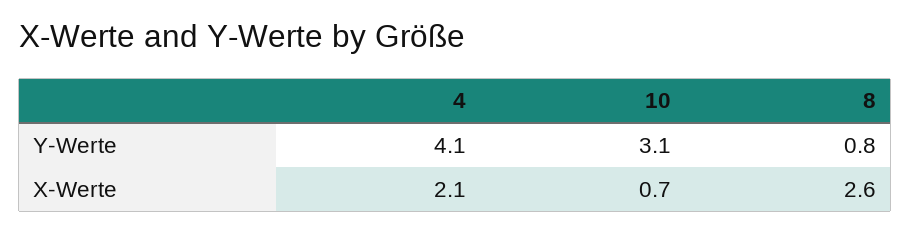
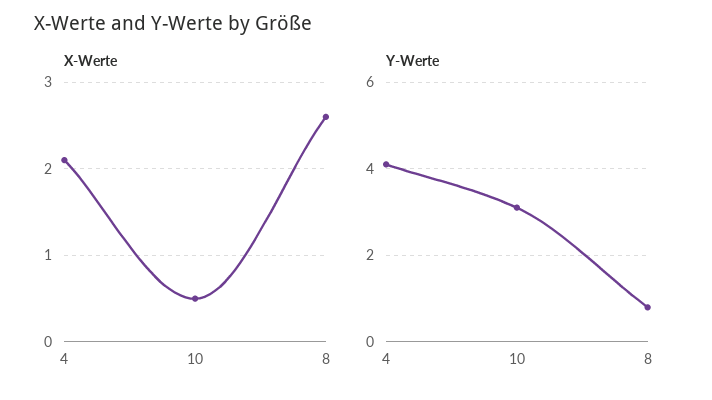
X-Werte, 10: 0.7 -> 0.5

